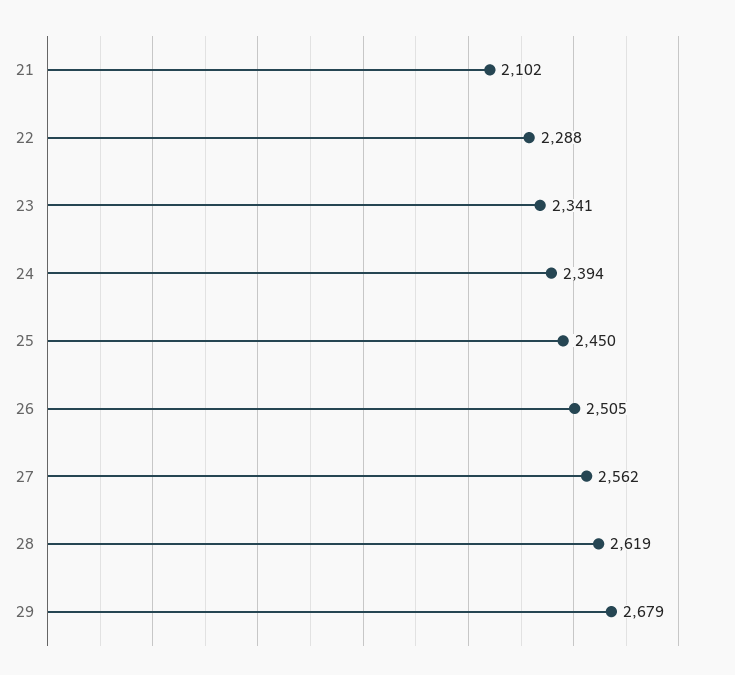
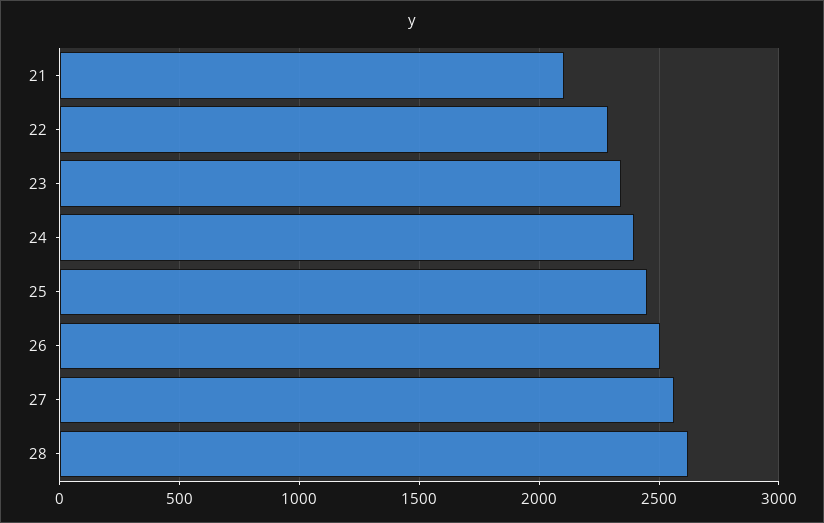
29: 2679 -> none

